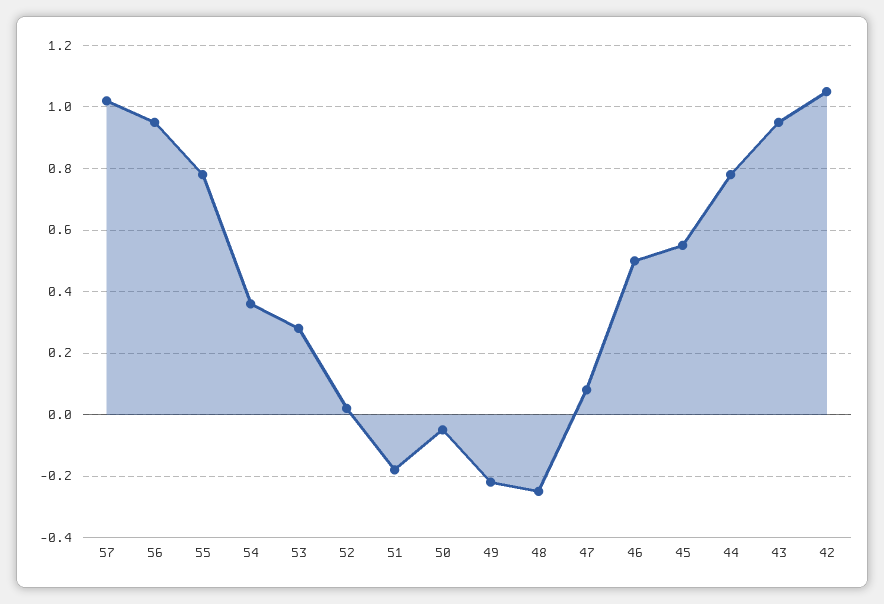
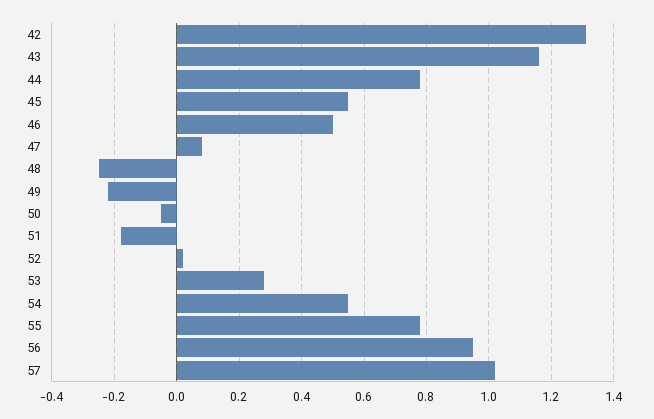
54: 0.35 -> 0.55
43: 0.95 -> 1.15
42: 1.05 -> 1.3

